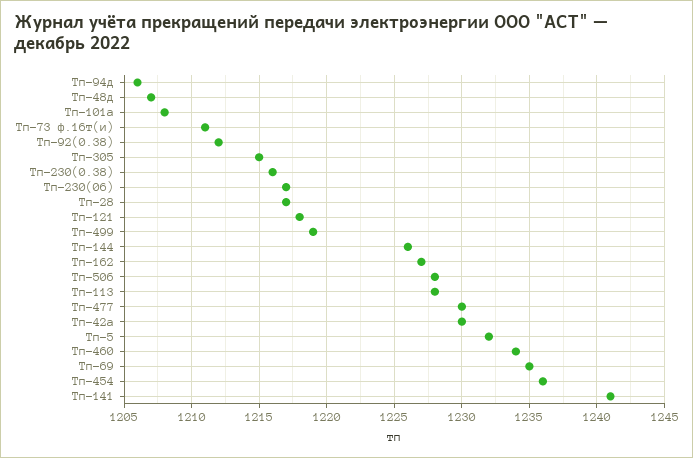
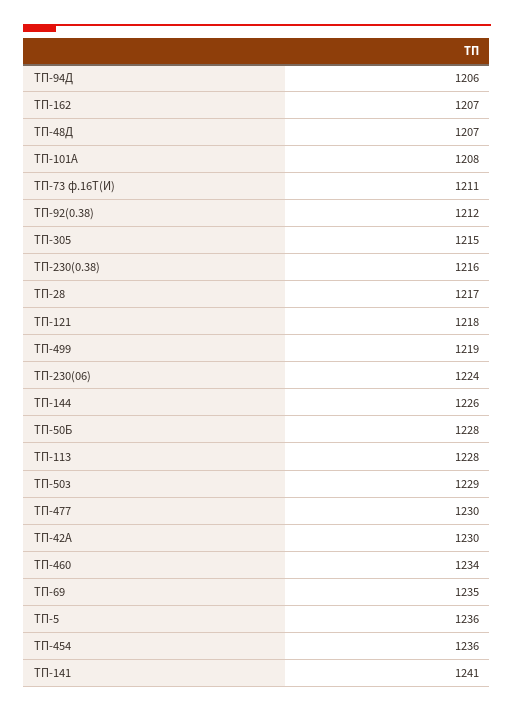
Тп-230(06): 1217 -> 1224
Тп-162: 1227 -> 1207
Тп-5: 1232 -> 1236
ТП-50з: none -> 1229

